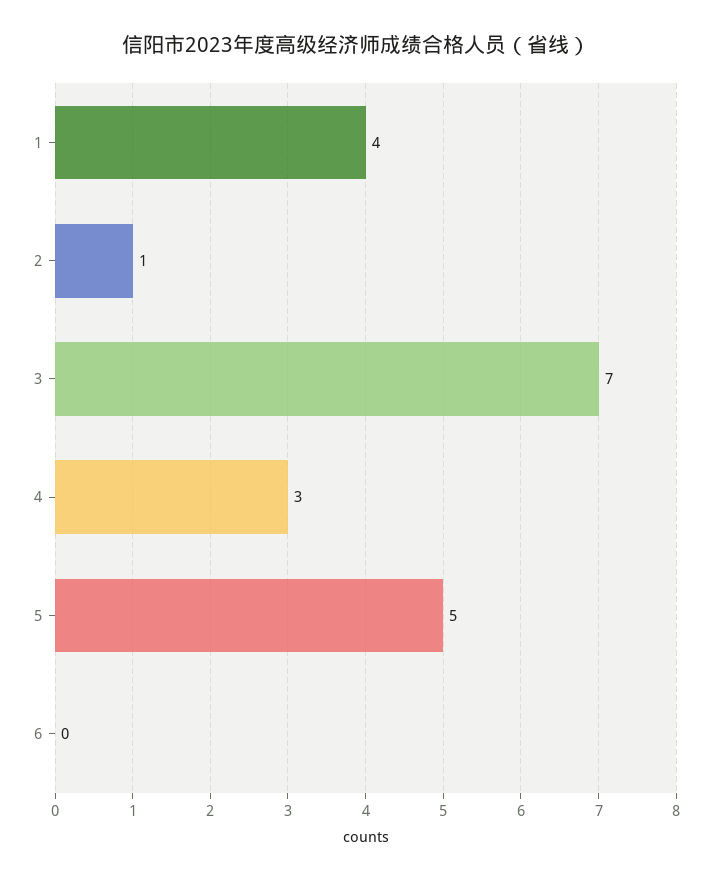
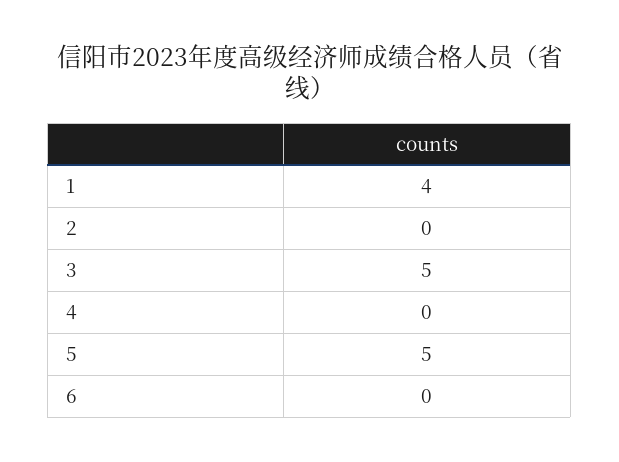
2: 1 -> 0
3: 7 -> 5
4: 3 -> 0

